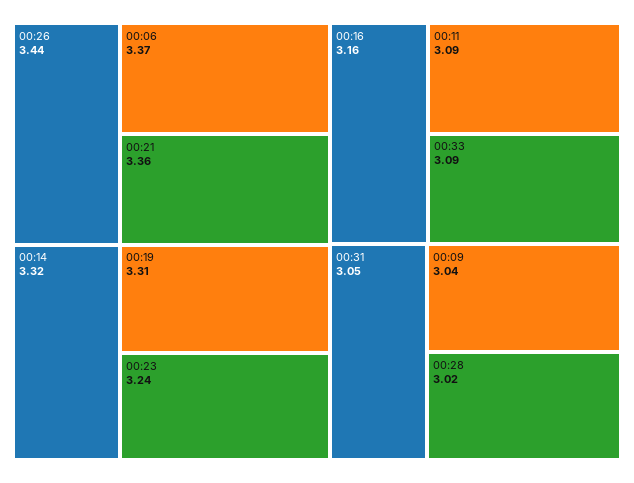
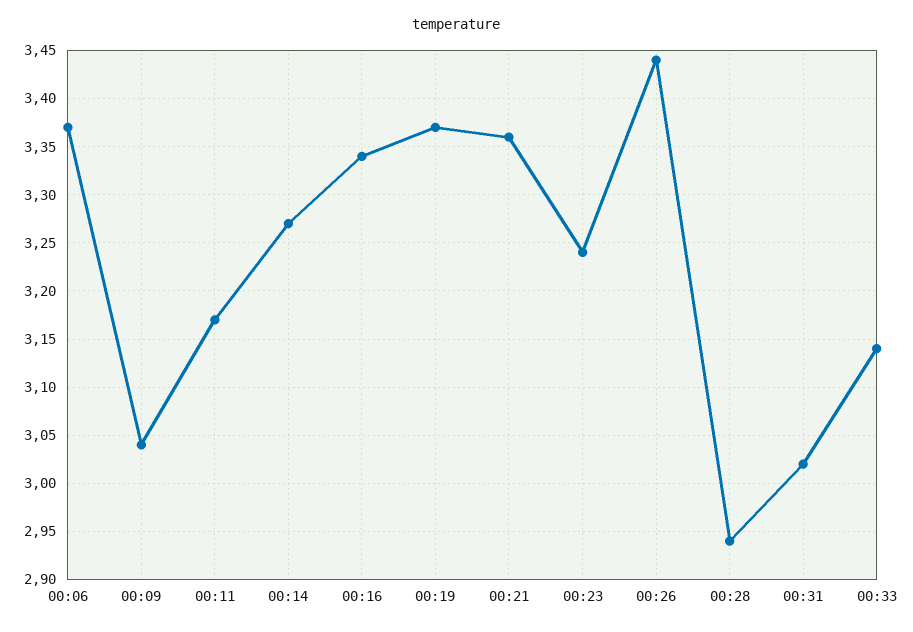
00:14: 3.32 -> 3.27
00:19: 3.31 -> 3.37
00:16: 3.16 -> 3.34
00:11: 3.09 -> 3.17
00:33: 3.09 -> 3.14
00:31: 3.05 -> 3.02
00:28: 3.02 -> 2.94

